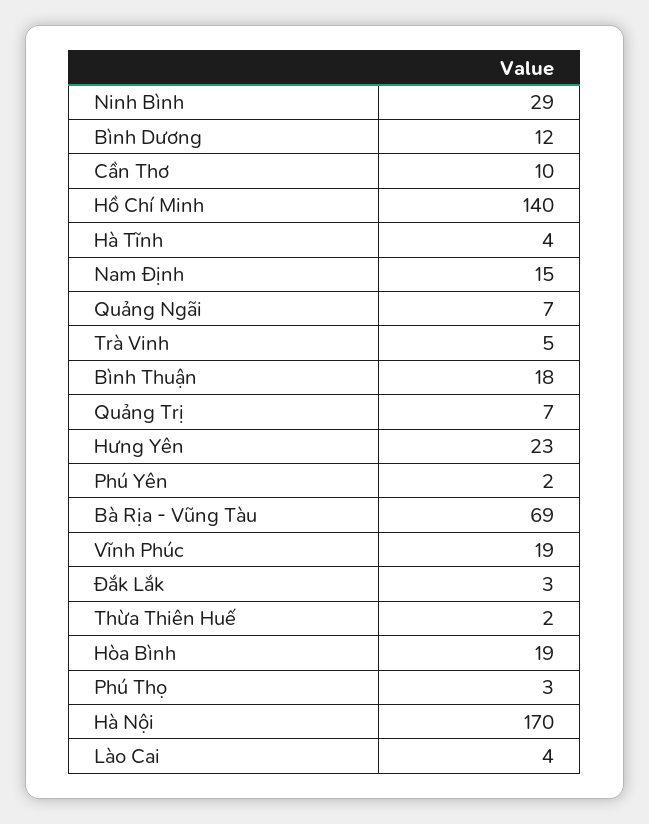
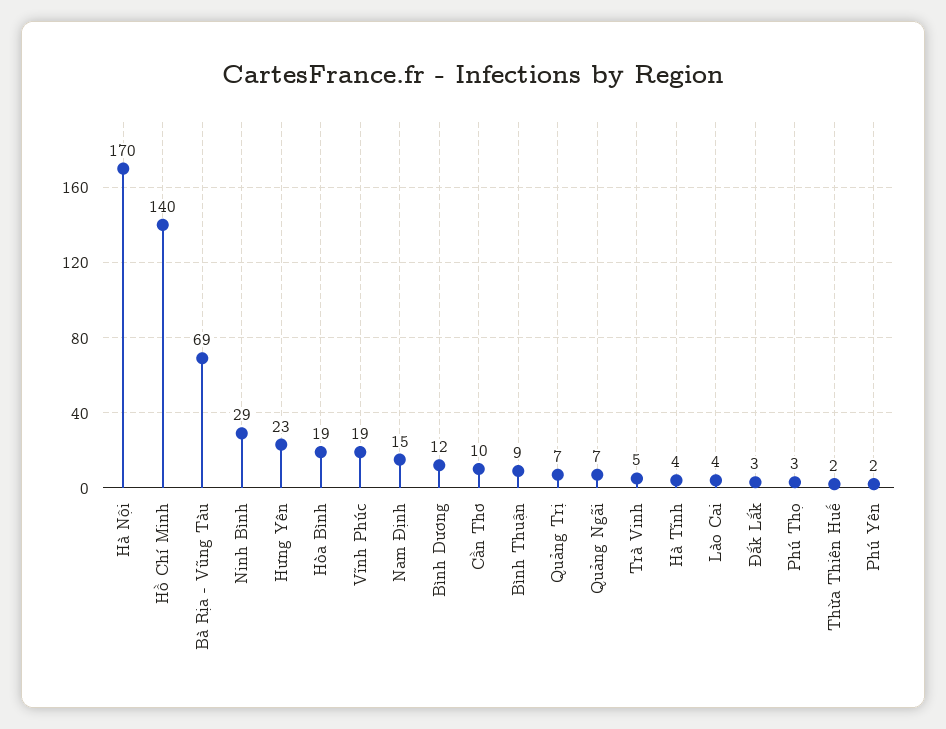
Bình Thuận: 18 -> 9

